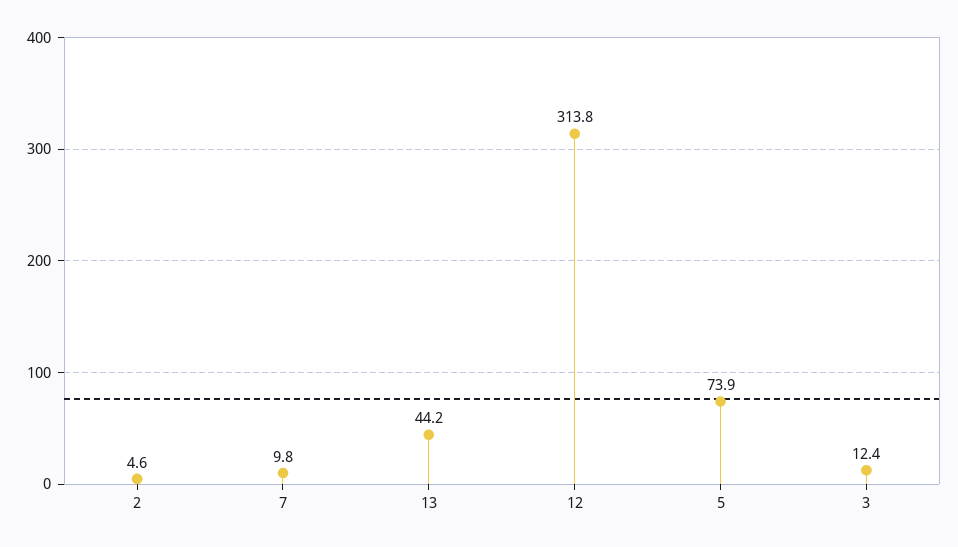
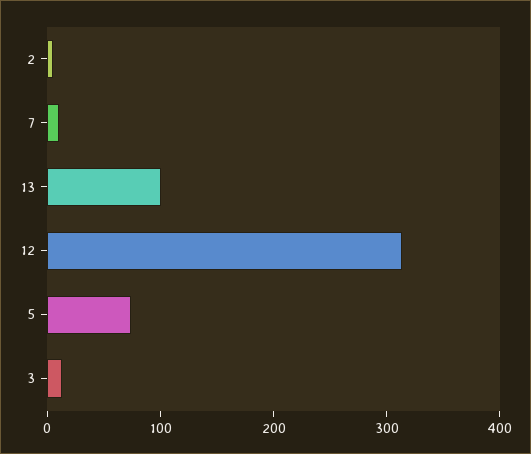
13: 44.2 -> 100

